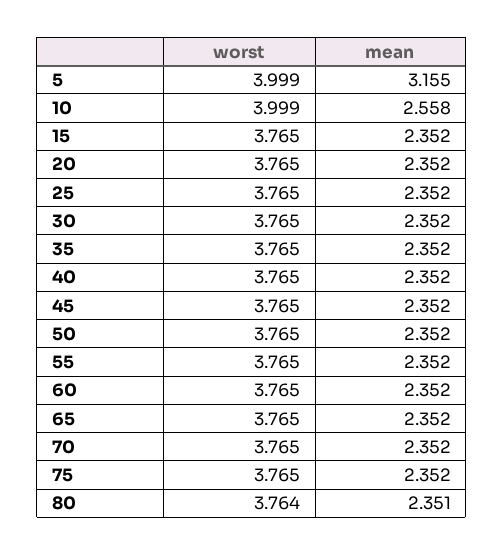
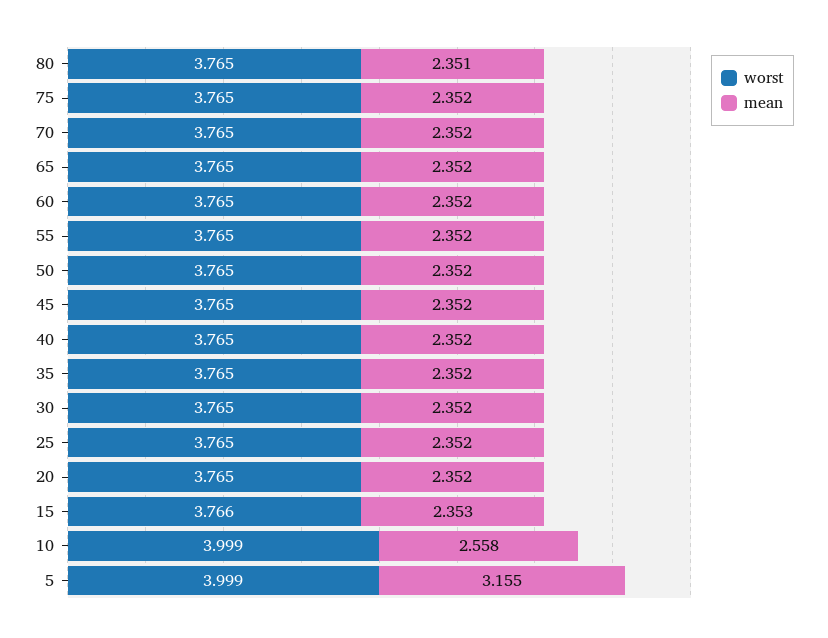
worst, 15: 3.765 -> 3.766
mean, 15: 2.352 -> 2.353
worst, 80: 3.764 -> 3.765

